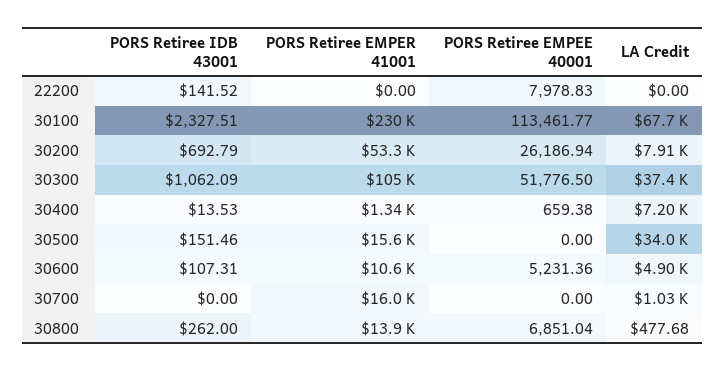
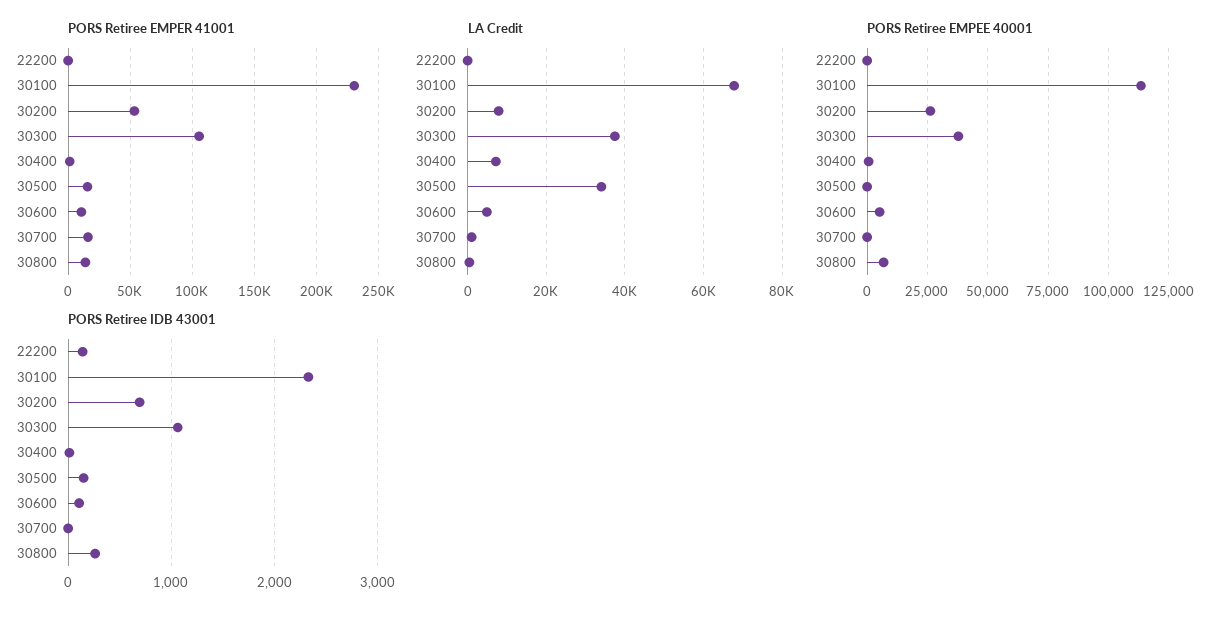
PORS Retiree EMPEE 40001, 22200: 7978.83 -> 0
PORS Retiree EMPEE 40001, 30300: 51776.5 -> 37500

